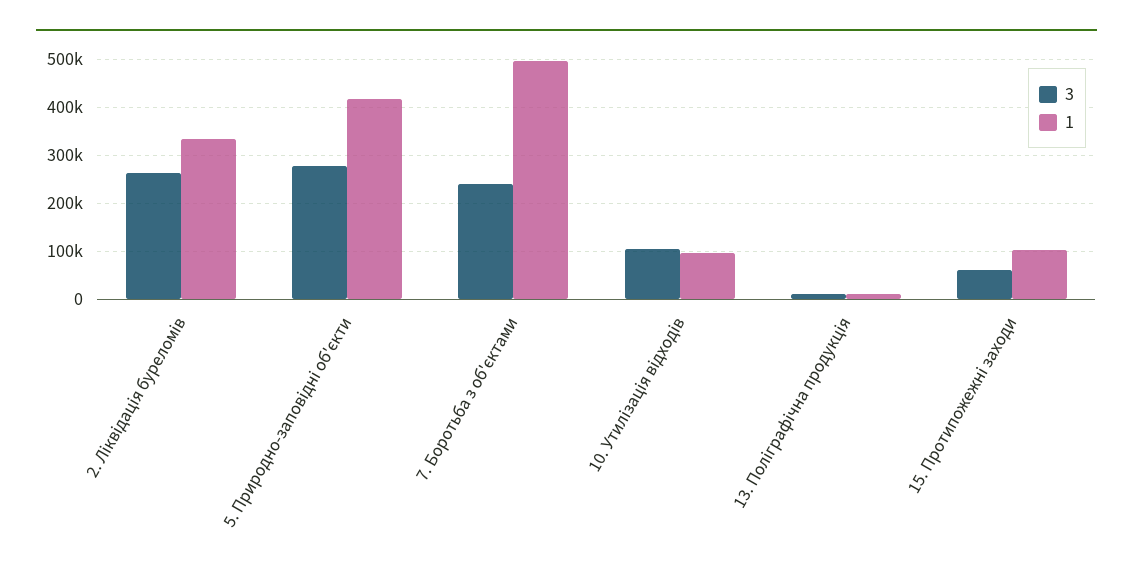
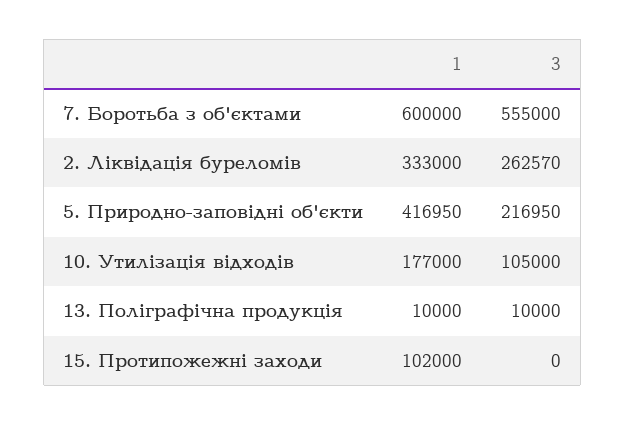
3, 5. Природно-заповідні об'єкти: 280000 -> 216950
3, 7. Боротьба з об'єктами: 240000 -> 555000
1, 7. Боротьба з об'єктами: 500000 -> 600000
1, 10. Утилізація відходів: 100000 -> 177000
3, 15. Протипожежні заходи: 60000 -> 0

